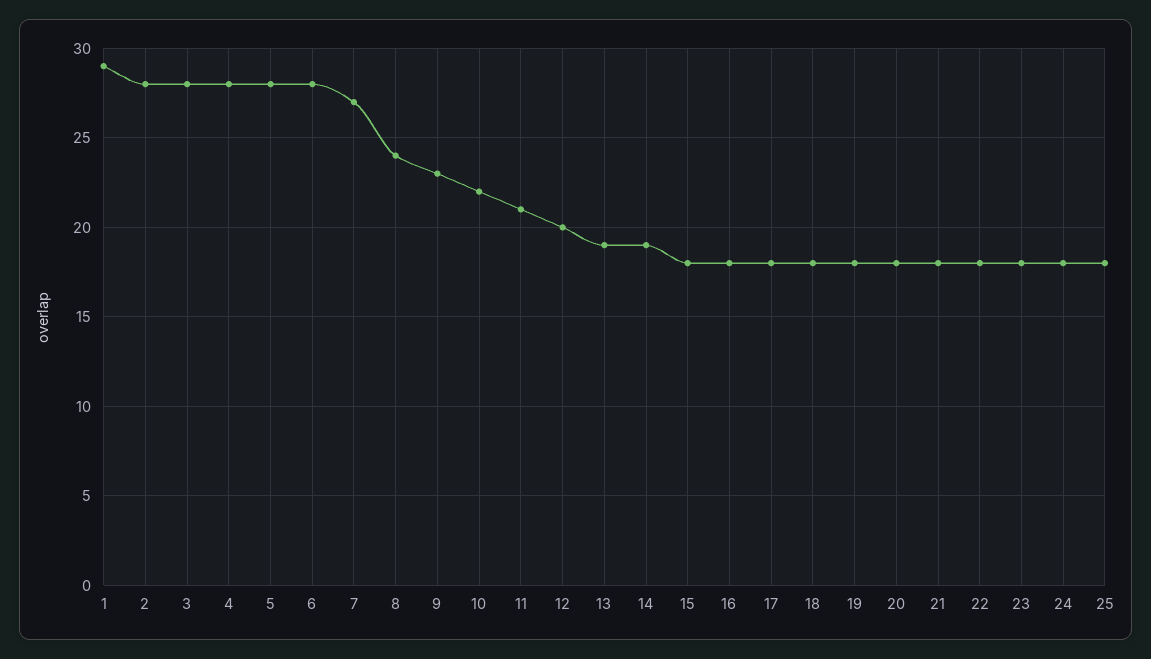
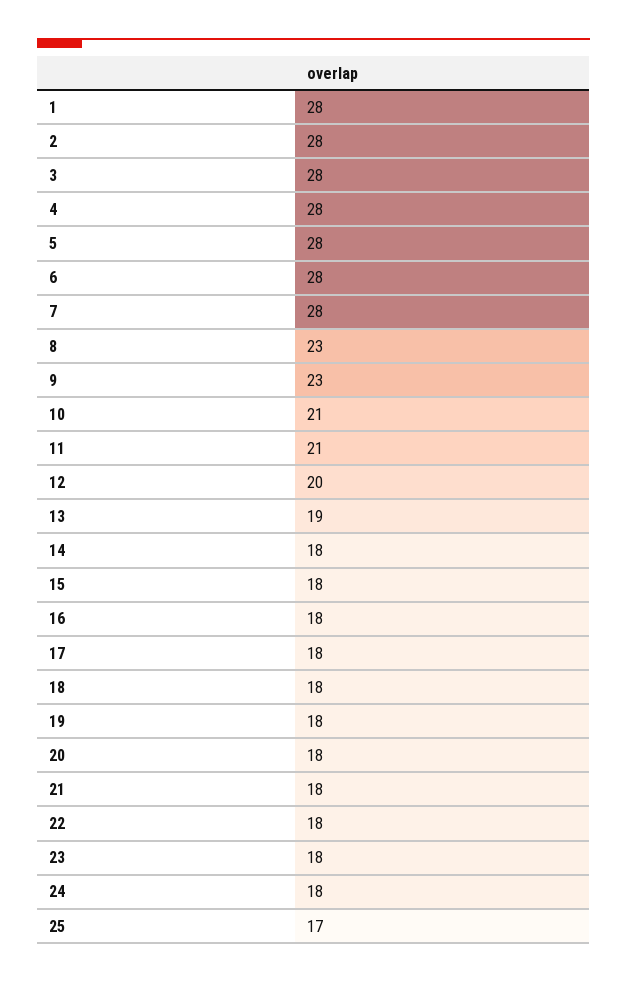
1: 29 -> 28
7: 27 -> 28
8: 24 -> 23
10: 22 -> 21
14: 19 -> 18
25: 18 -> 17

